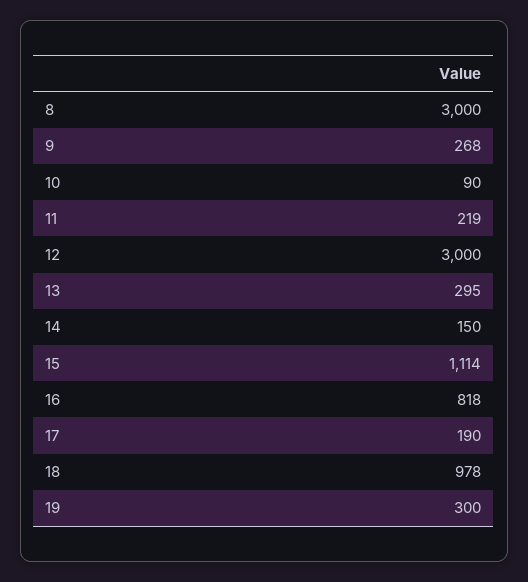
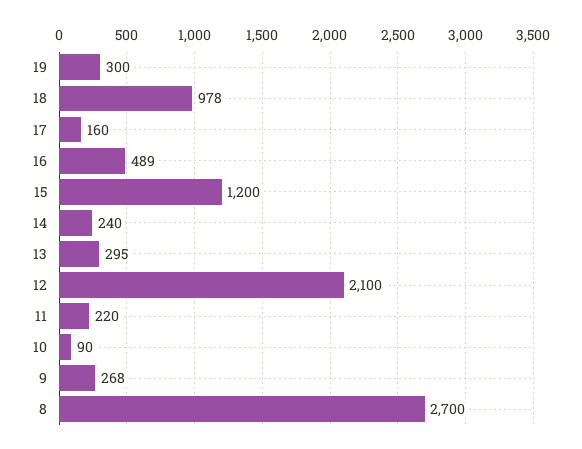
8: 3000 -> 2700
11: 219 -> 220
12: 3000 -> 2100
14: 150 -> 240
15: 1114 -> 1200
16: 818 -> 489
17: 190 -> 160

